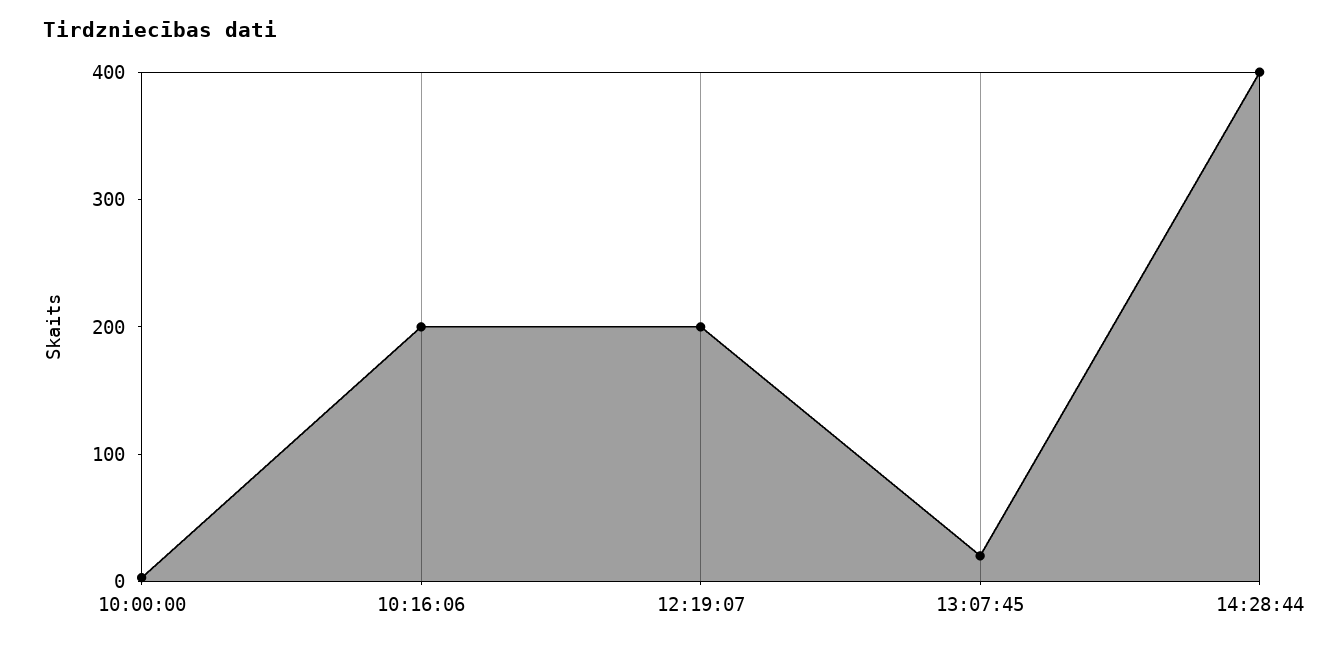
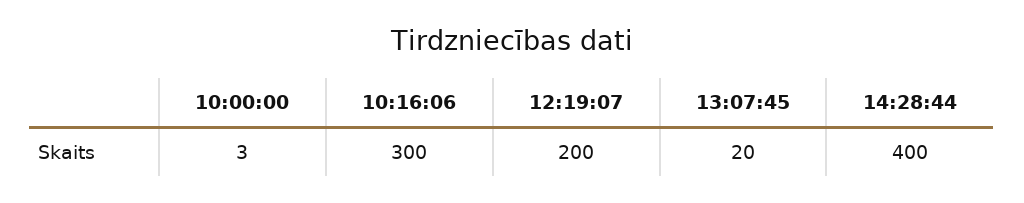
10:16:06: 200 -> 300

